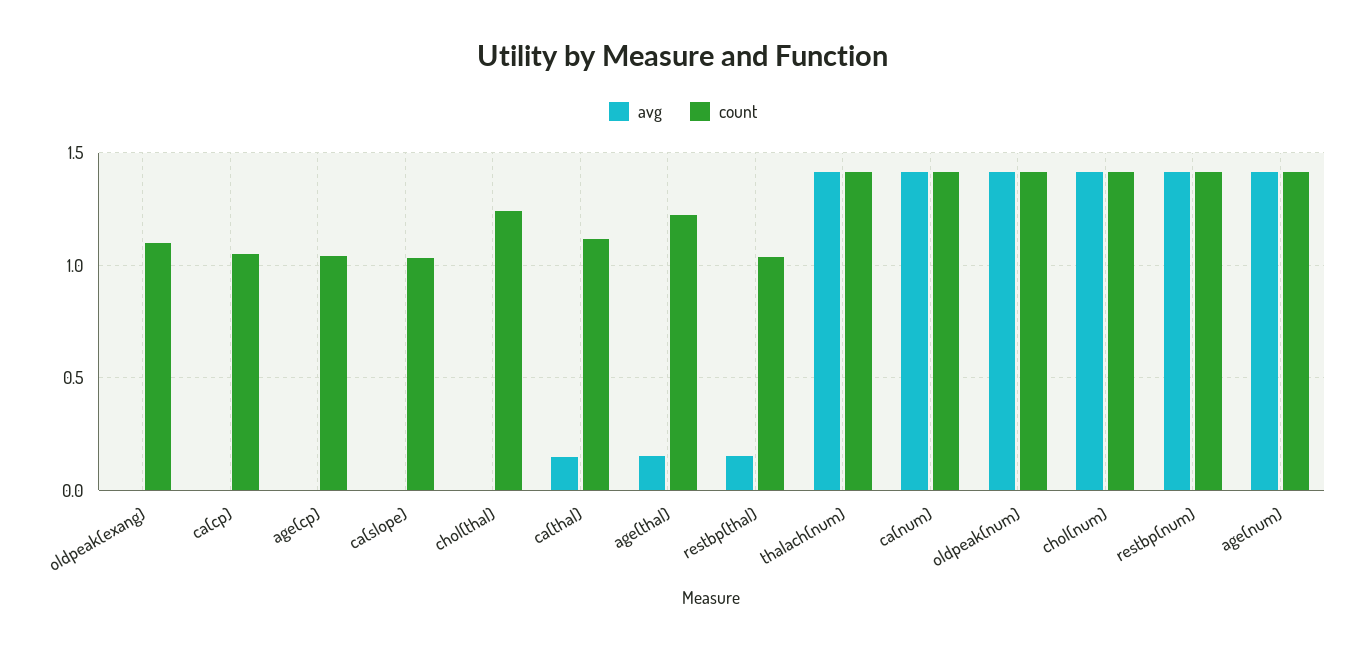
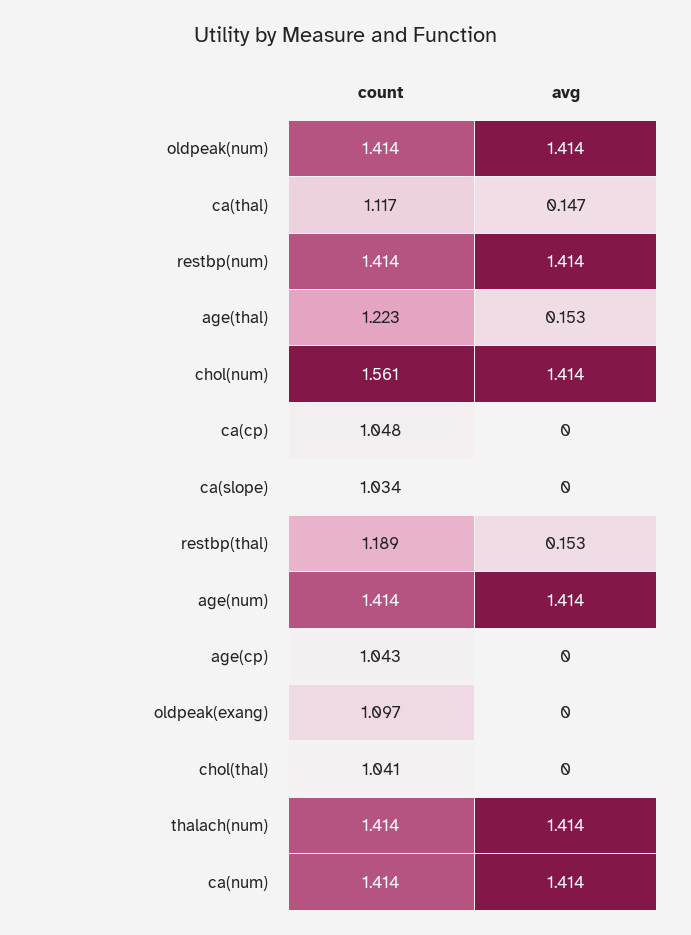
count, chol(thal): 1.25 -> 1.041
count, restbp(thal): 1.05 -> 1.189
count, chol(num): 1.4 -> 1.561

